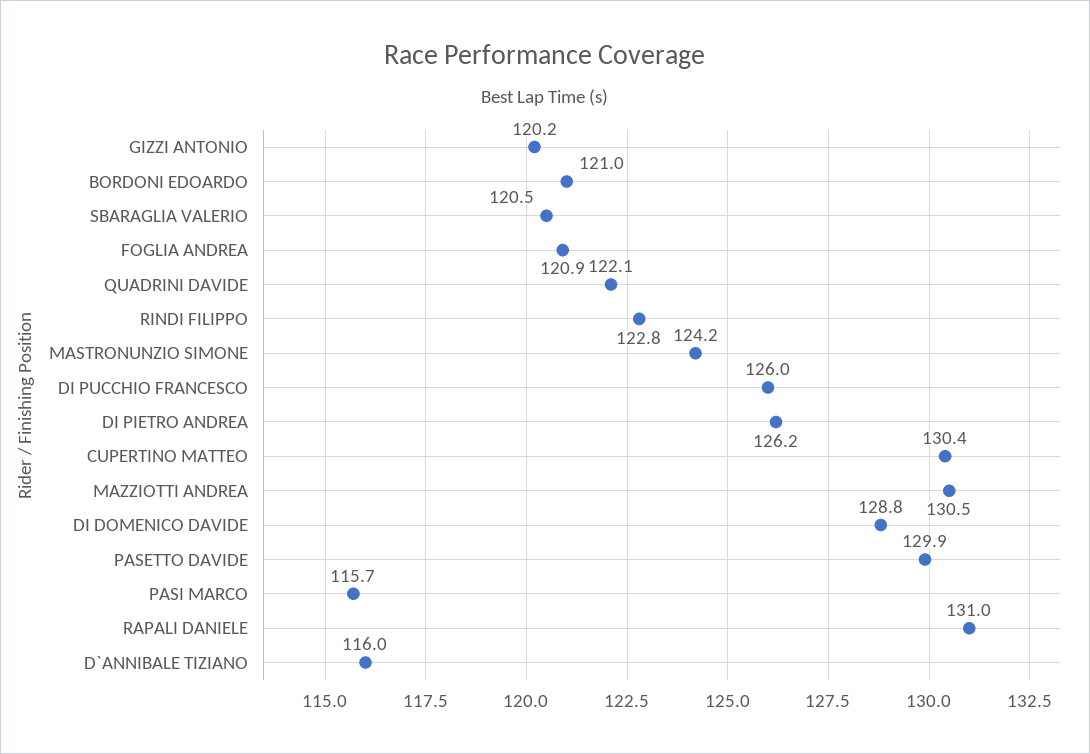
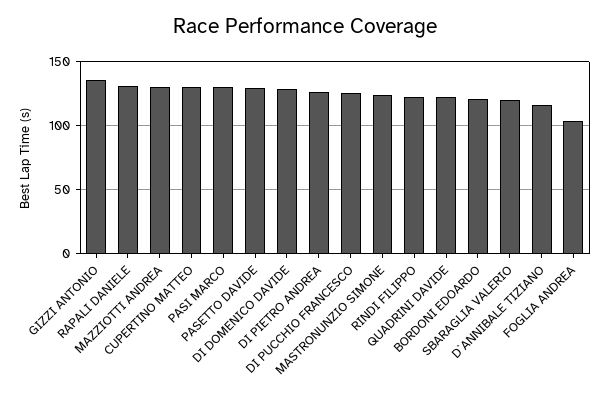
GIZZI ANTONIO: 120.2 -> 135
FOGLIA ANDREA: 120.9 -> 105
PASI MARCO: 115.7 -> 130

